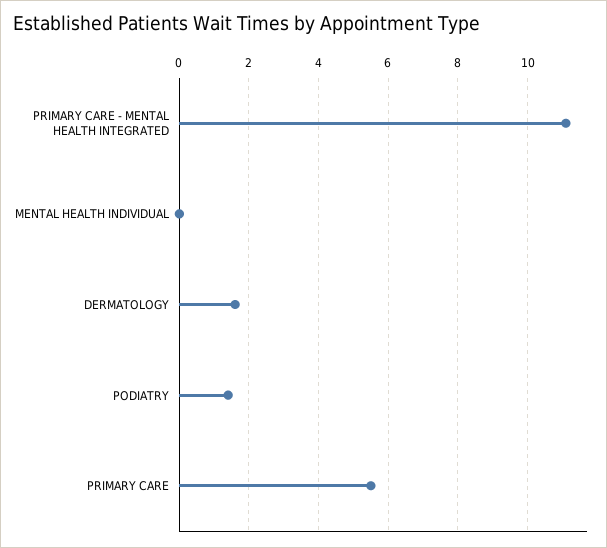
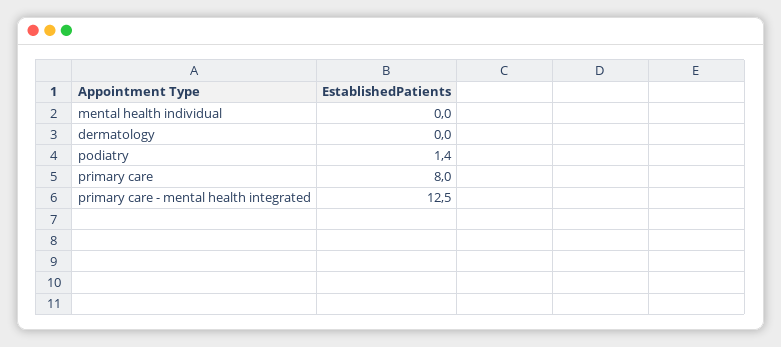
PRIMARY CARE - MENTAL HEALTH INTEGRATED: 11 -> 12.5
DERMATOLOGY: 1.5 -> 0
PRIMARY CARE: 5.5 -> 8

